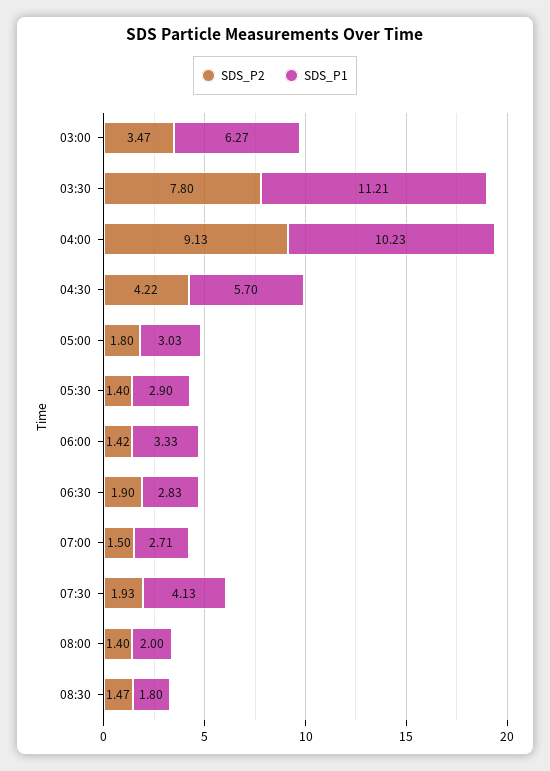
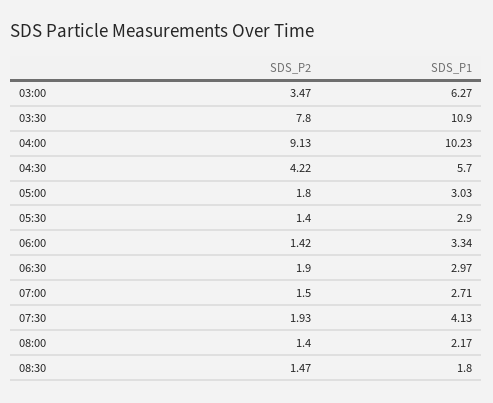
SDS_P1, 03:30: 11.21 -> 10.9
SDS_P1, 06:00: 3.33 -> 3.34
SDS_P1, 06:30: 2.83 -> 2.97
SDS_P1, 08:00: 2 -> 2.17

